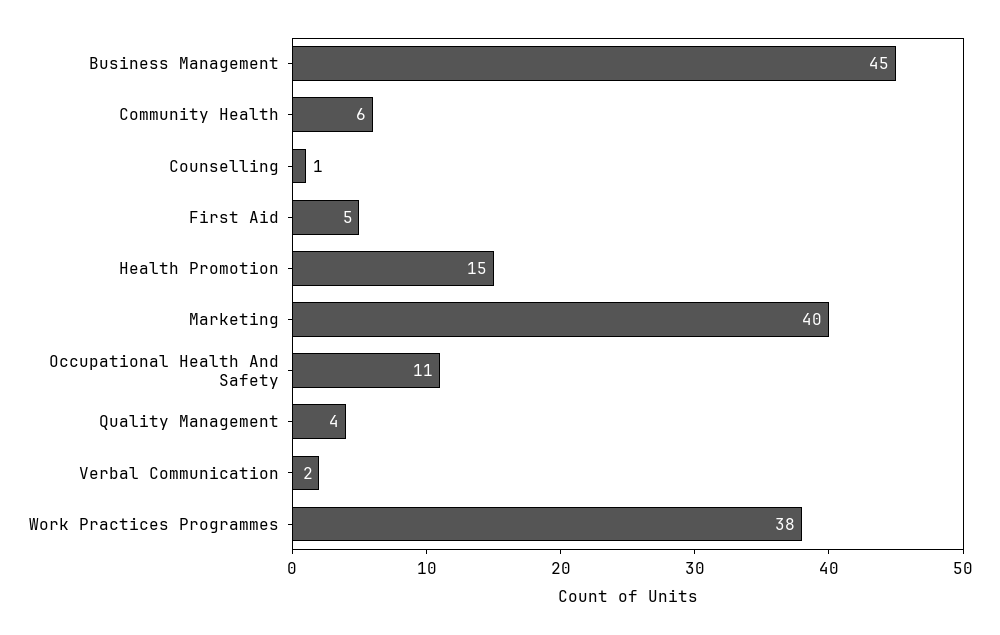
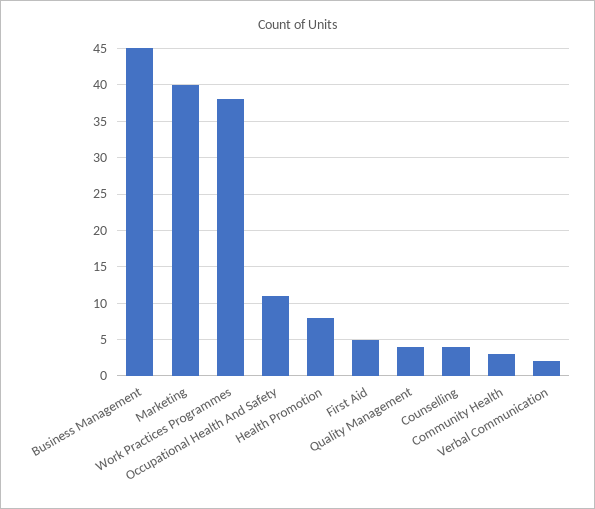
Community Health: 6 -> 3
Counselling: 1 -> 4
Health Promotion: 15 -> 8

